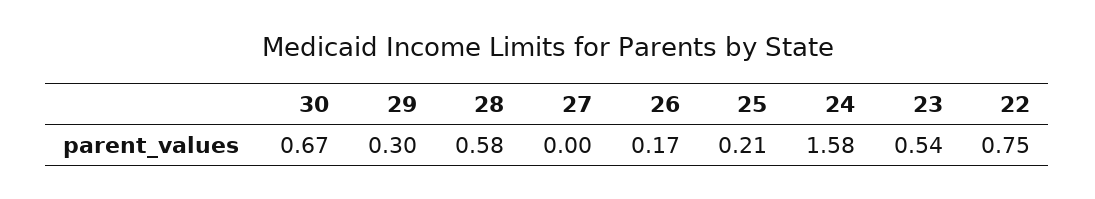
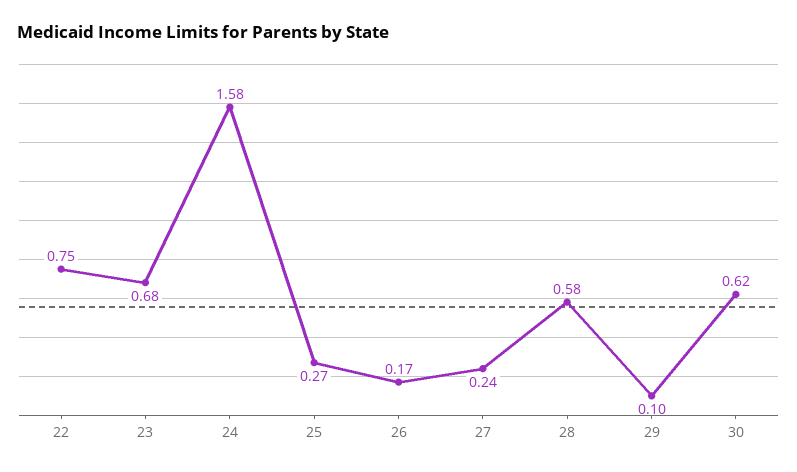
30: 0.67 -> 0.62
29: 0.3 -> 0.1
27: 0 -> 0.24
25: 0.21 -> 0.27
23: 0.54 -> 0.68

